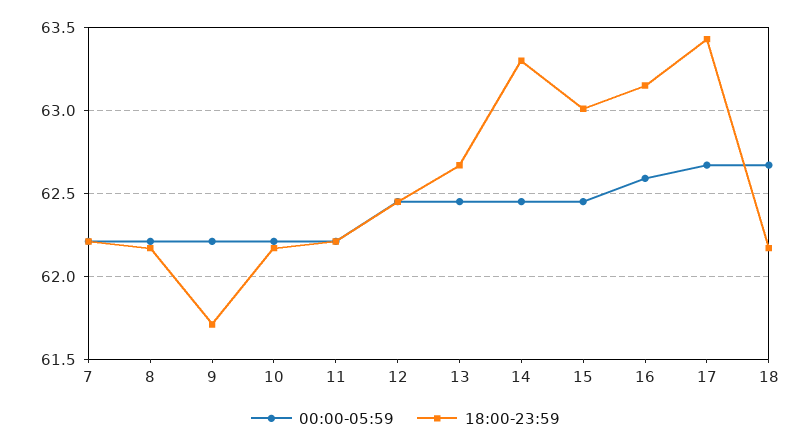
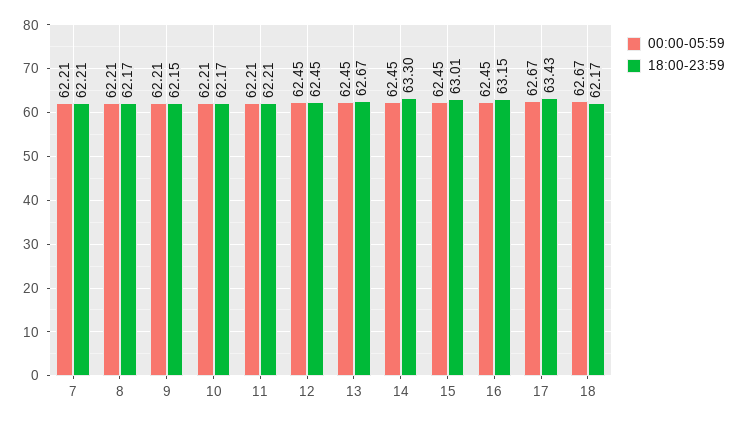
18:00-23:59, 9: 61.7 -> 62.15
00:00-05:59, 16: 62.6 -> 62.45

